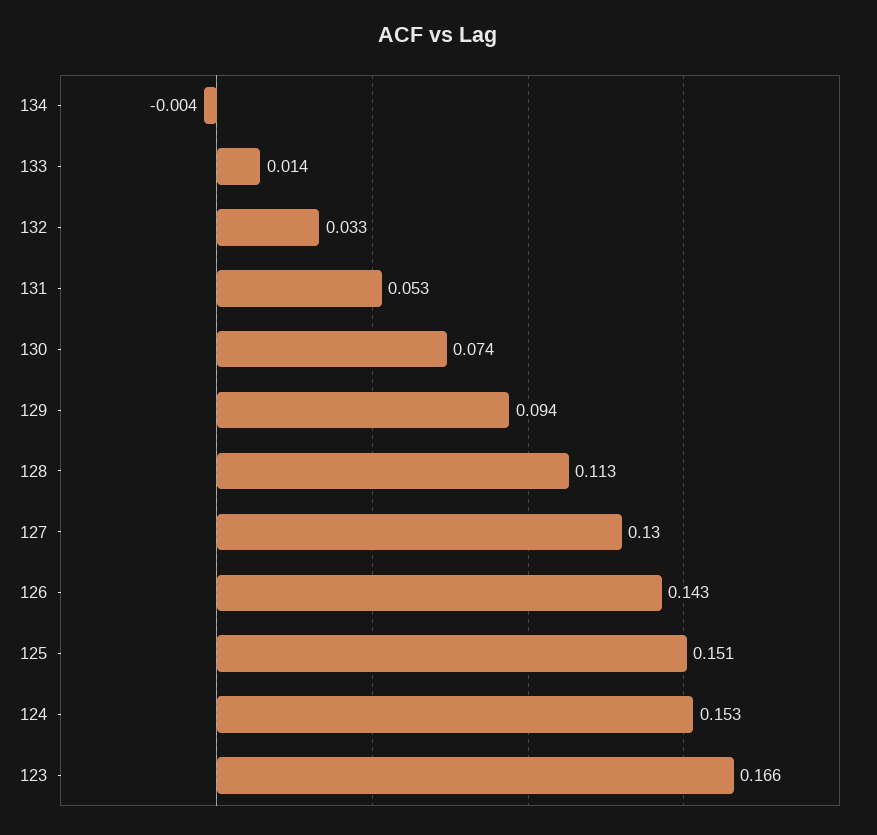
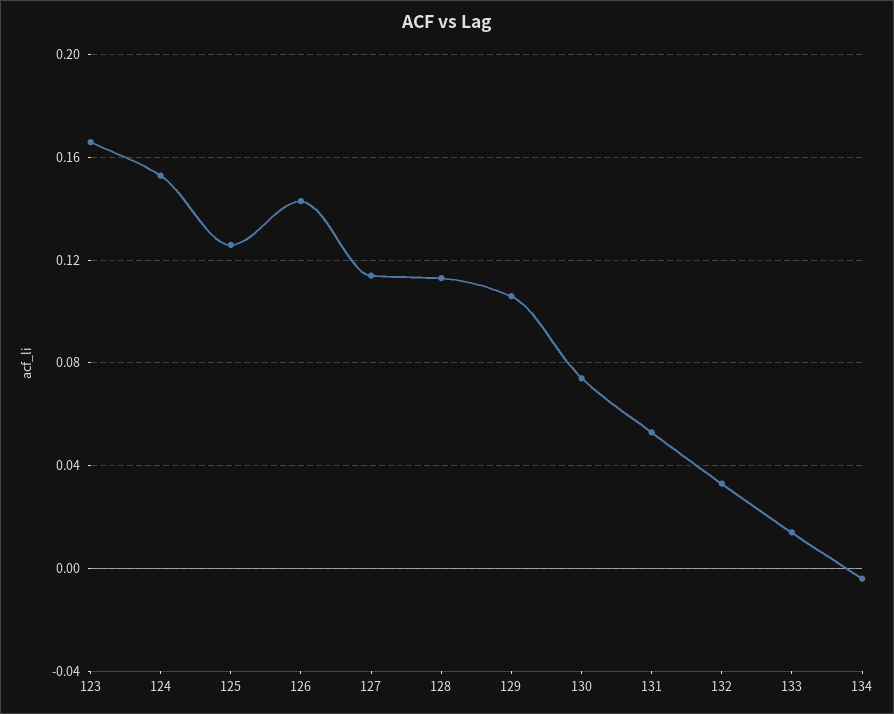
129: 0.094 -> 0.105
127: 0.13 -> 0.115
125: 0.151 -> 0.125

